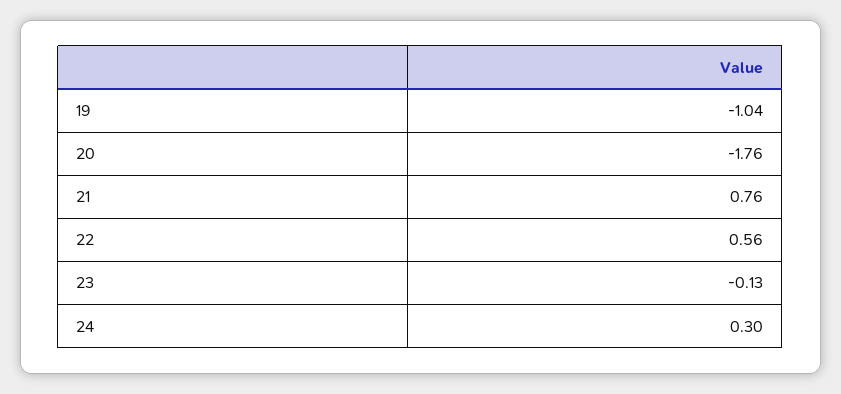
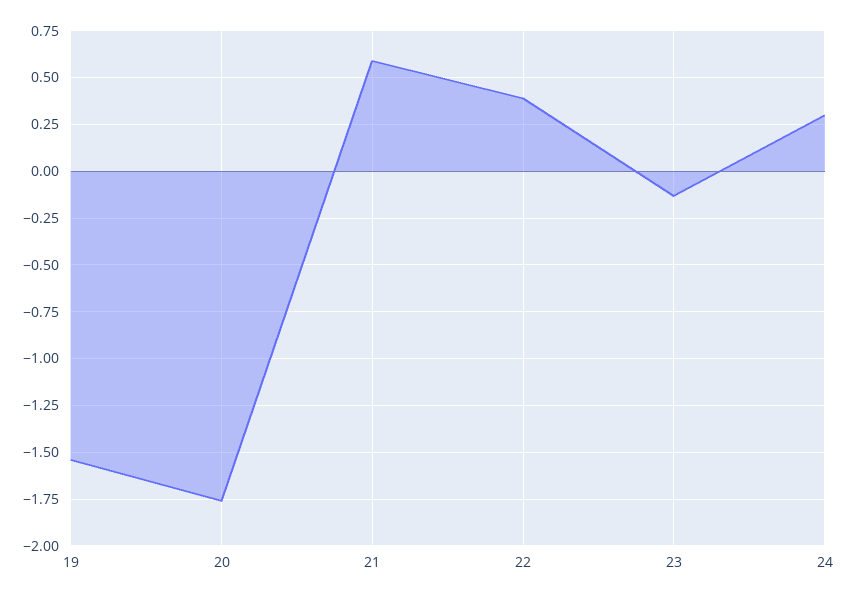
19: -1.04 -> -1.55
21: 0.76 -> 0.6
22: 0.56 -> 0.4

